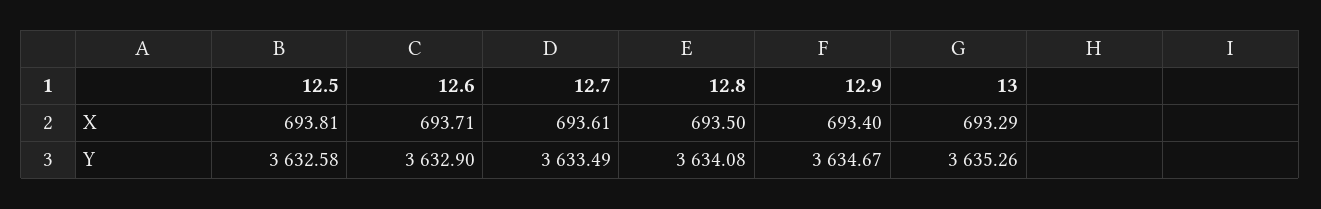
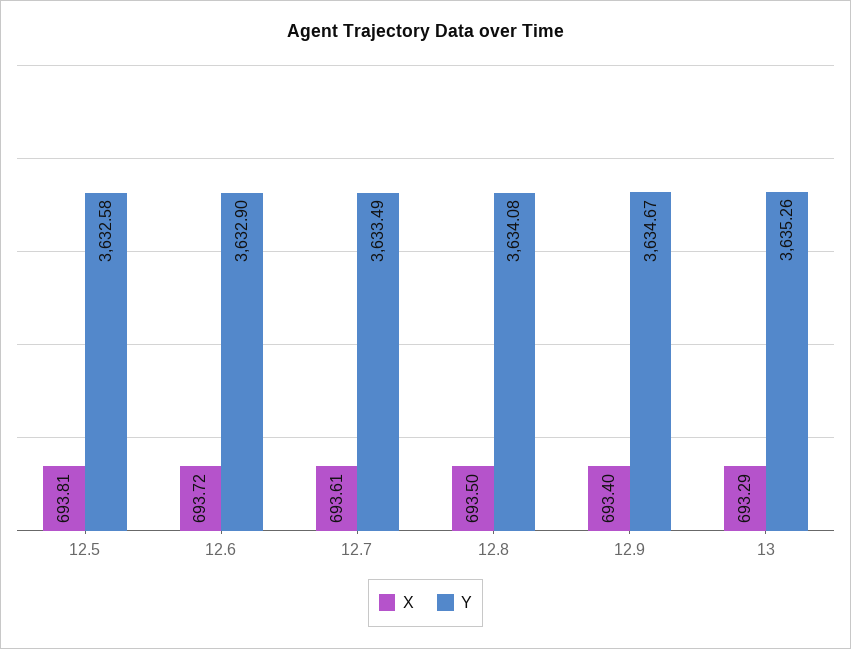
X, 12.6: 693.71 -> 693.72

